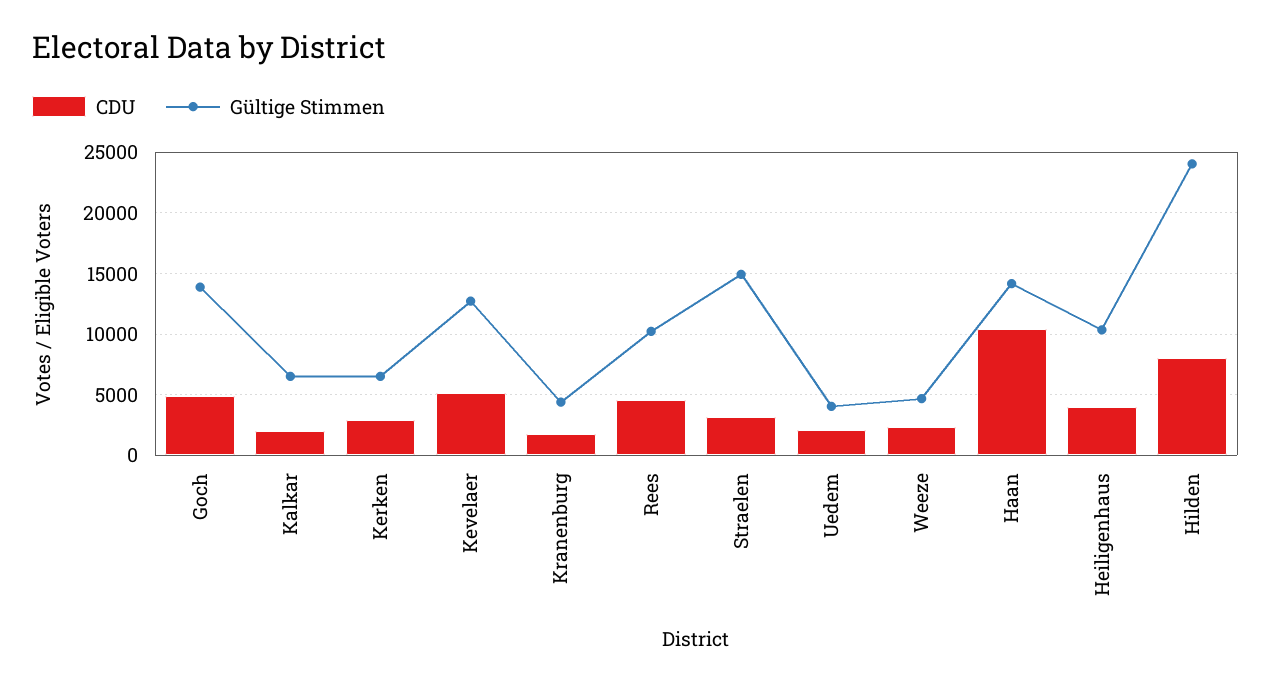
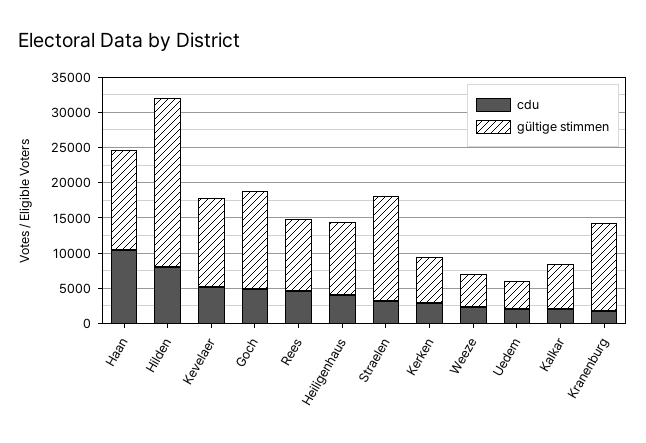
Gültige Stimmen, Kranenburg: 4500 -> 12500

